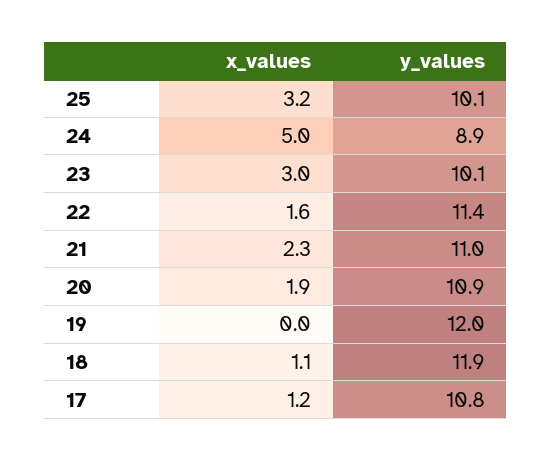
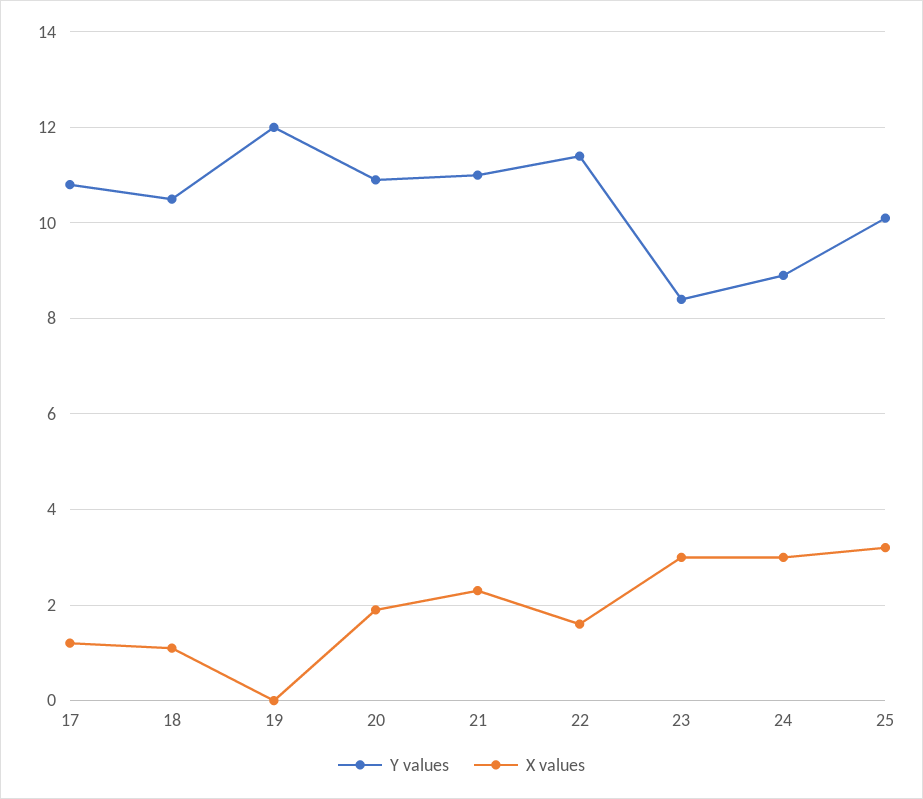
x_values, 24: 5 -> 3
y_values, 23: 10.1 -> 8.5
y_values, 18: 11.9 -> 10.5

